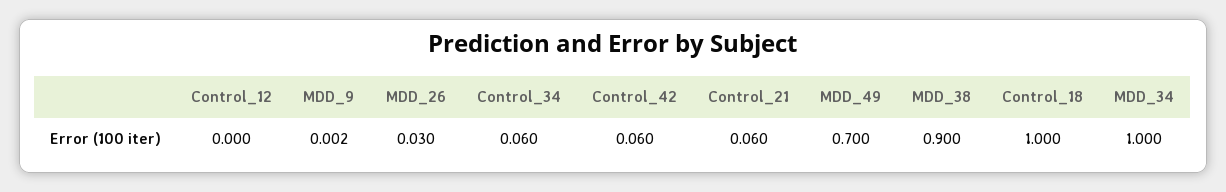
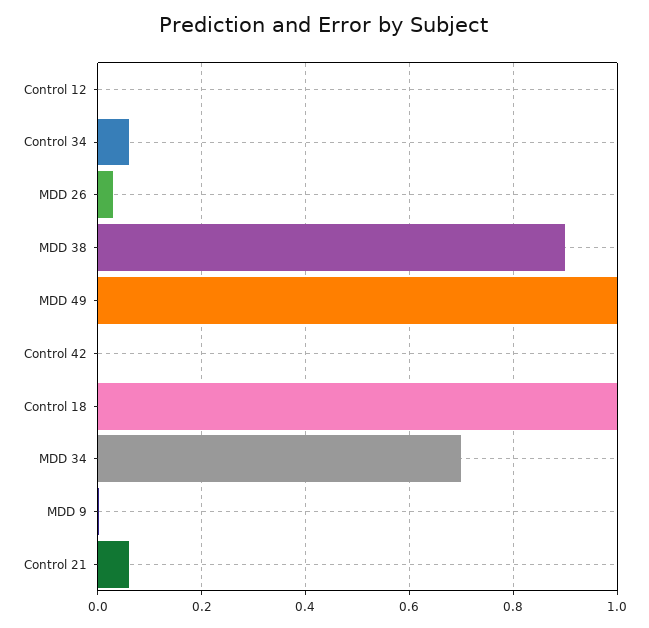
Control_42: 0.06 -> 0
MDD_49: 0.7 -> 1
MDD_34: 1 -> 0.7

